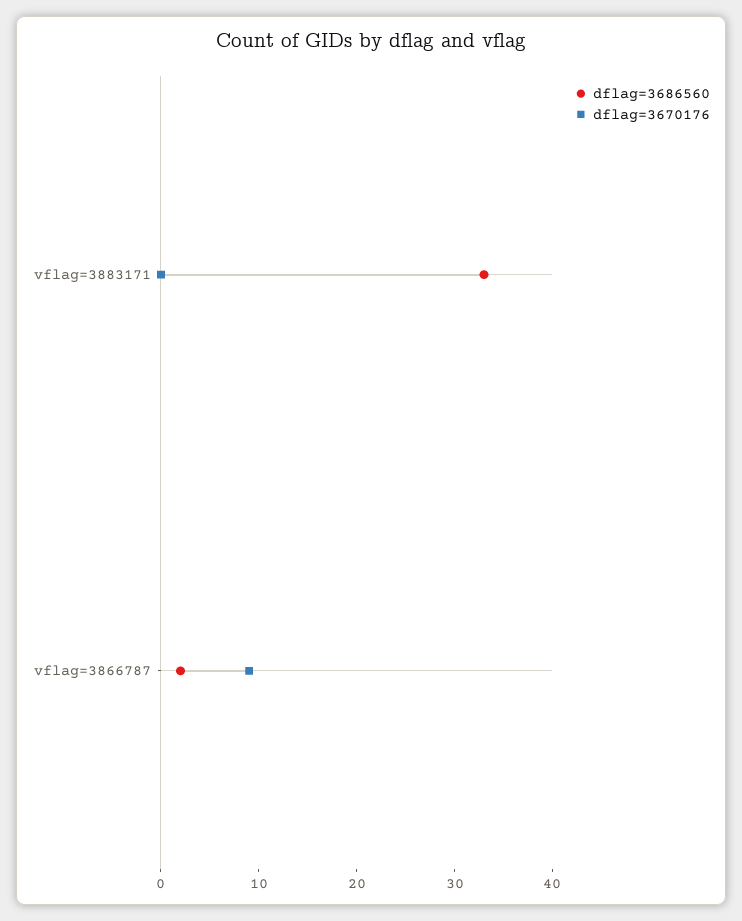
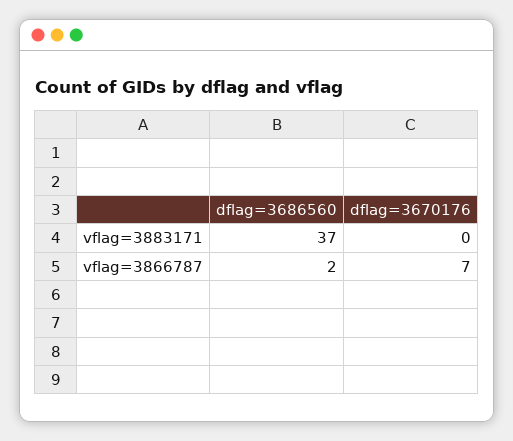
dflag=3686560, vflag=3883171: 33 -> 37
dflag=3670176, vflag=3866787: 9 -> 7

